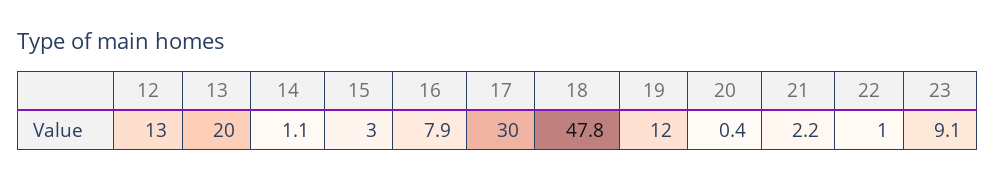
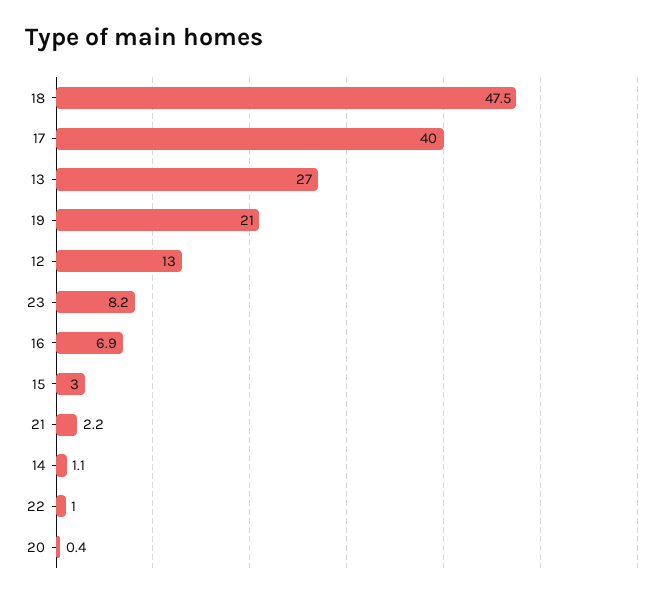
13: 20 -> 27
16: 7.9 -> 6.9
17: 30 -> 40
18: 47.8 -> 47.5
19: 12 -> 21
23: 9.1 -> 8.2

